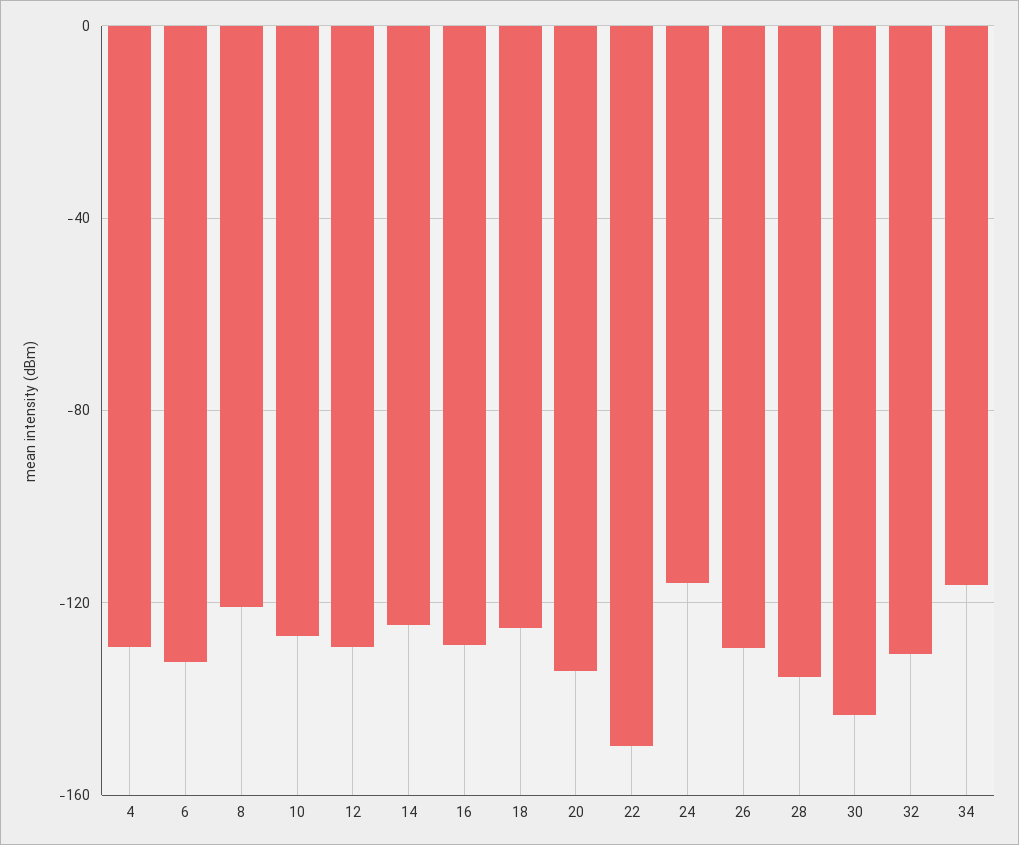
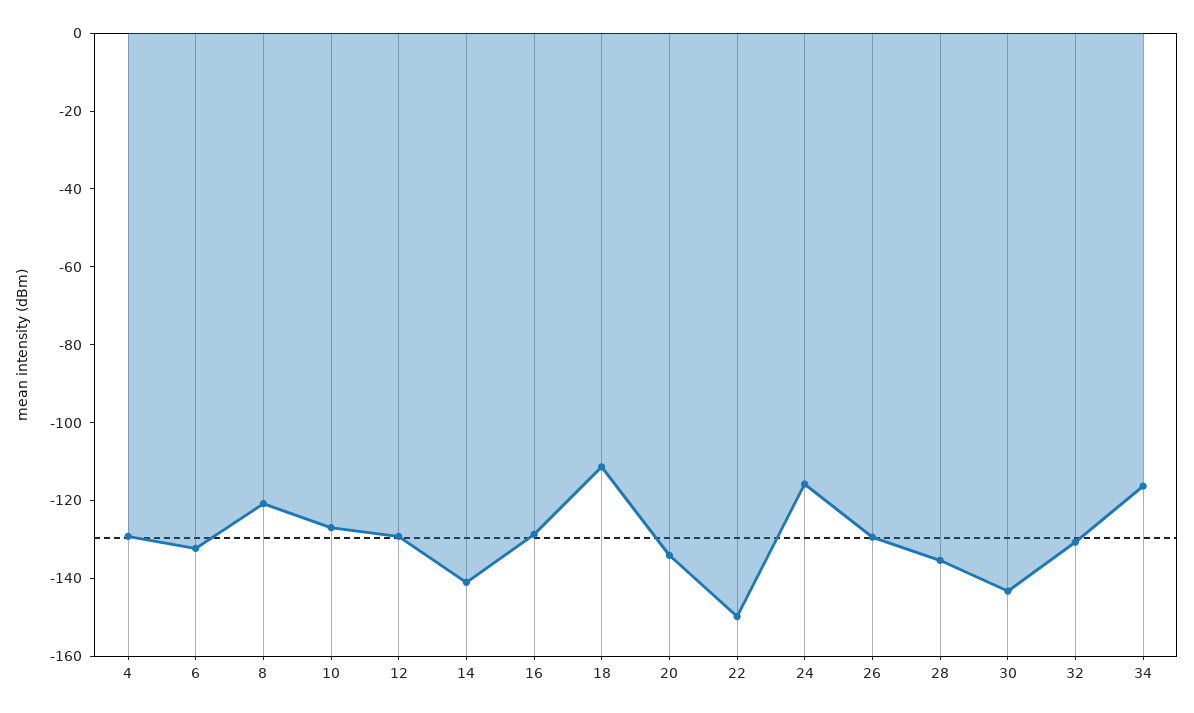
14: -125 -> -140
18: -125 -> -110

